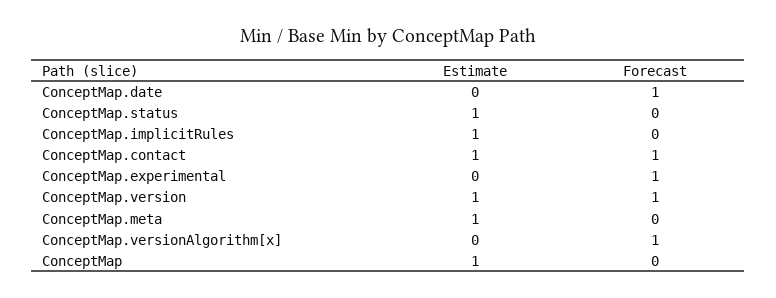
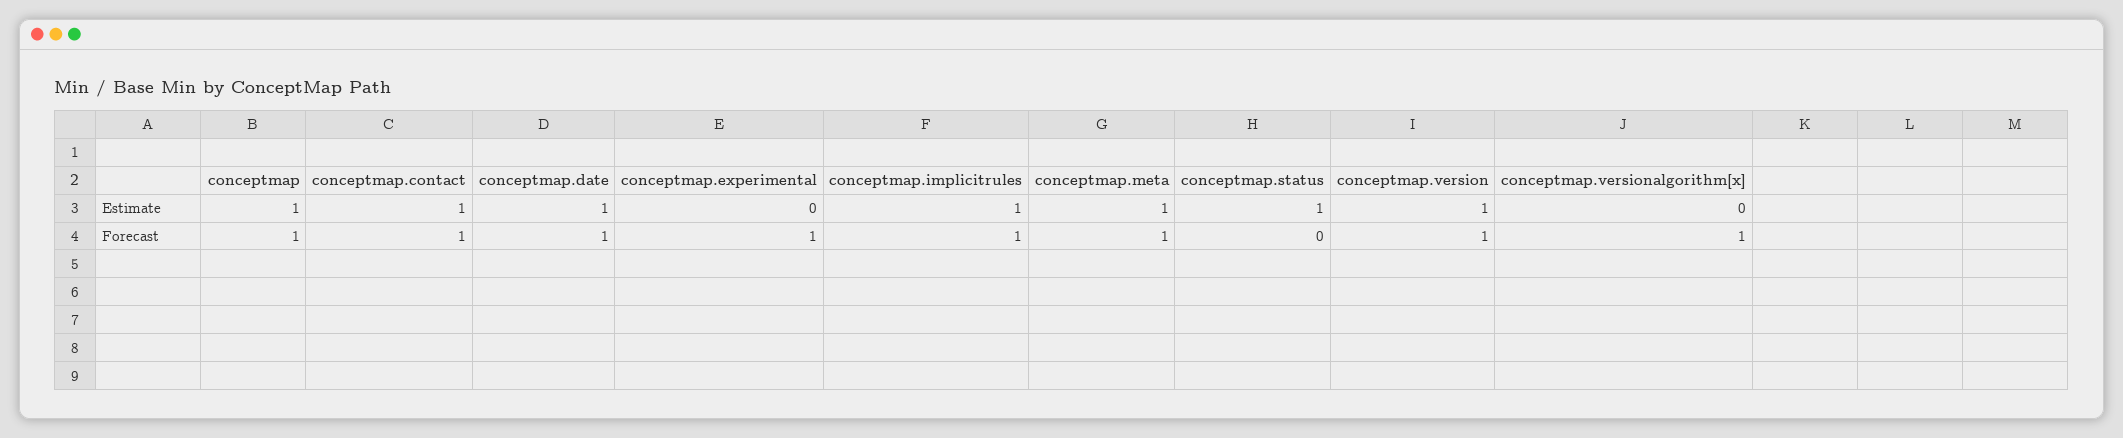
Estimate, ConceptMap.date: 0 -> 1
Forecast, ConceptMap.implicitRules: 0 -> 1
Forecast, ConceptMap.meta: 0 -> 1
Forecast, ConceptMap: 0 -> 1

